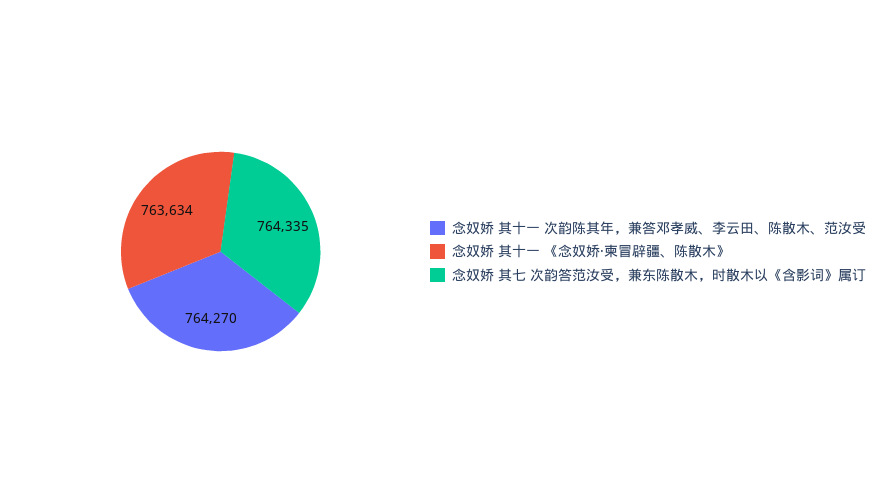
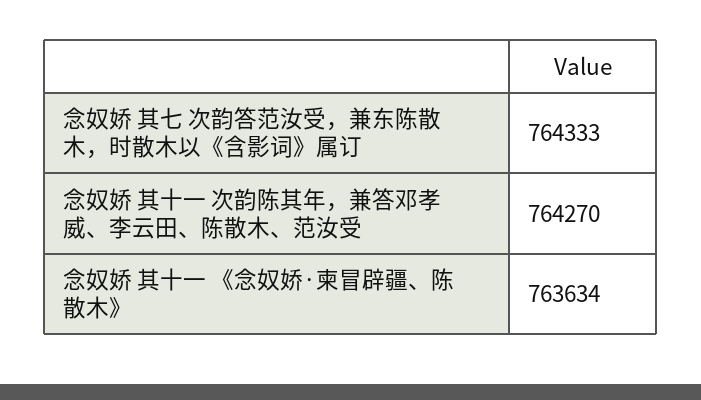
念奴娇 其七 次韵答范汝受，兼东陈散木，时散木以《含影词》属订: 764335 -> 764333

